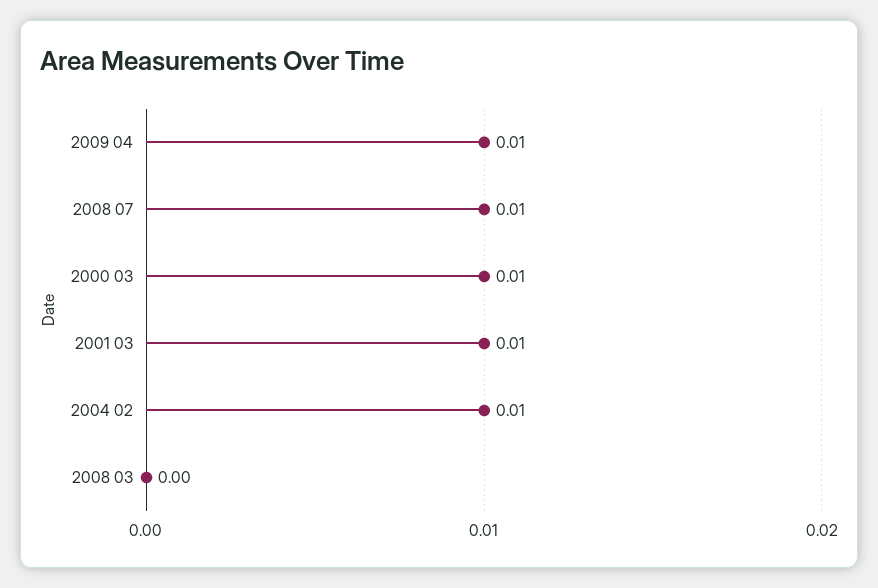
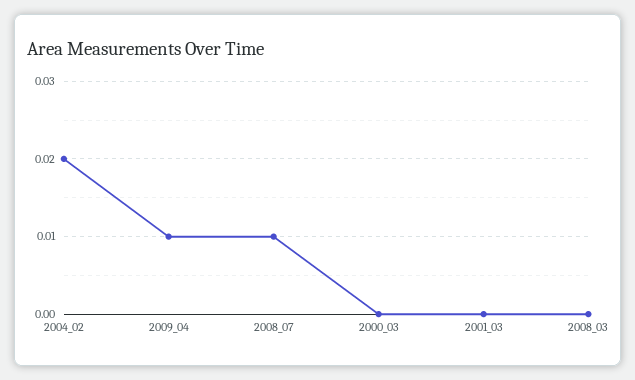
2000 03: 0.01 -> 0
2001 03: 0.01 -> 0
2004 02: 0.01 -> 0.02

